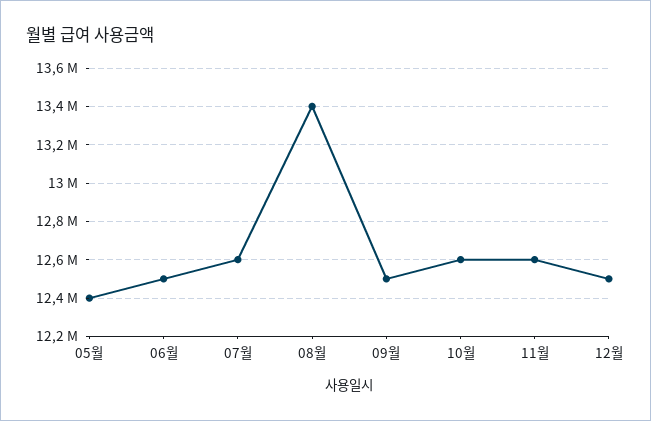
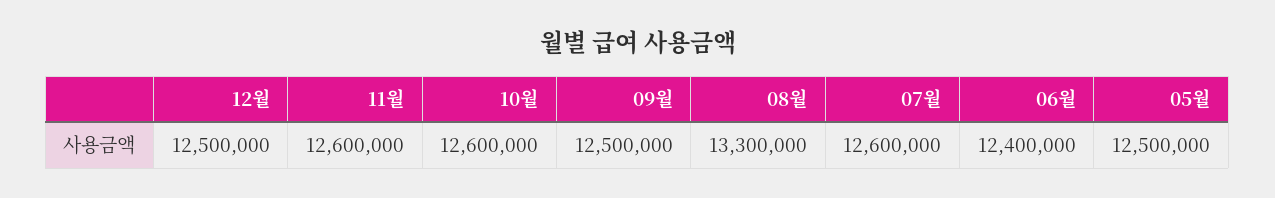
05월: 12400000 -> 12500000
06월: 12500000 -> 12400000
08월: 13400000 -> 13300000

